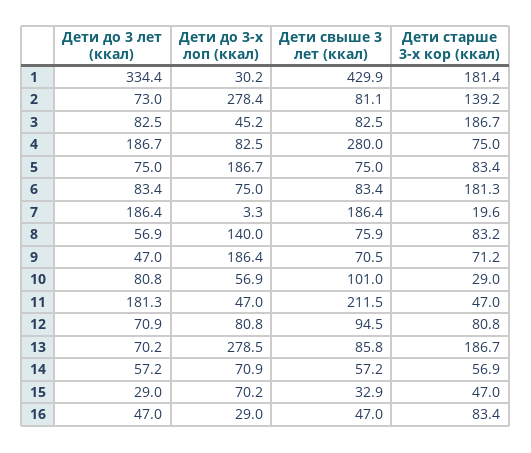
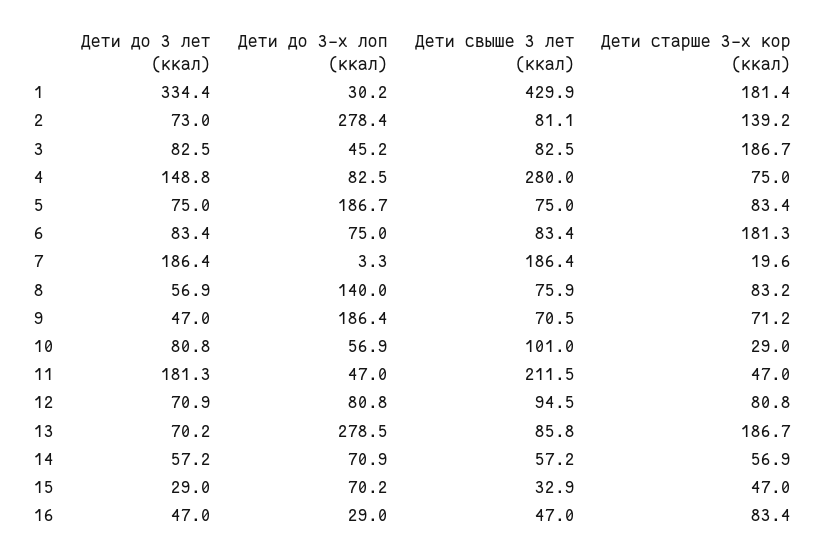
Дети до 3 лет (ккал), 4: 186.7 -> 148.8

